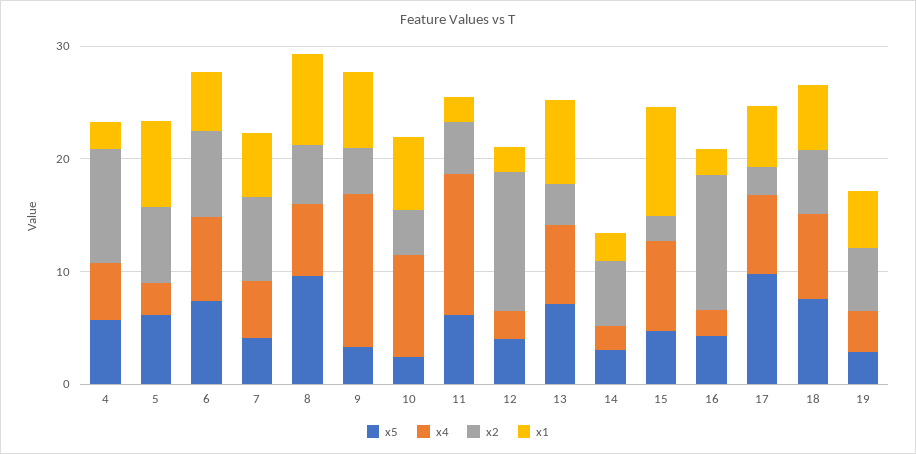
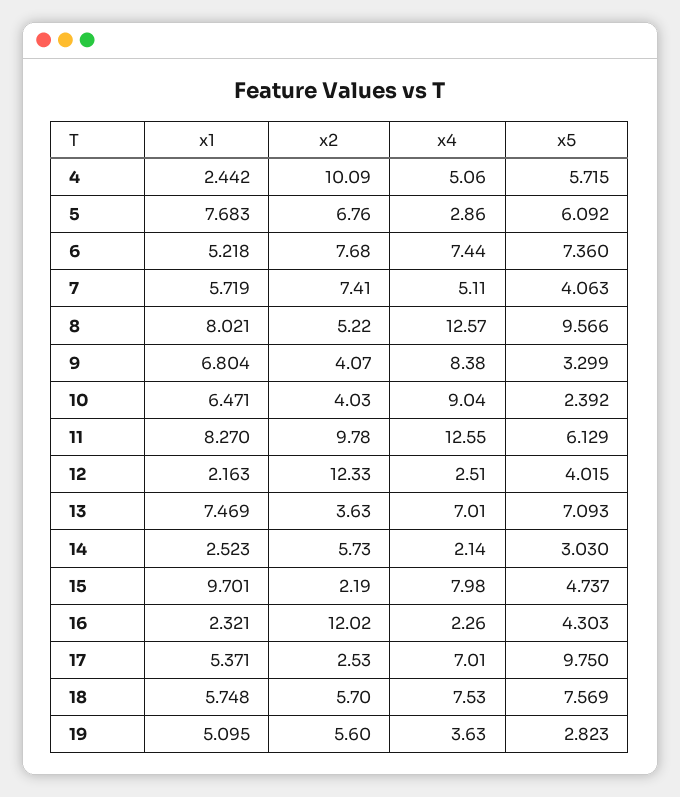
x4, 8: 6 -> 12.57
x4, 9: 14 -> 8.38
x2, 11: 4 -> 9.78
x1, 11: 2 -> 8.27

